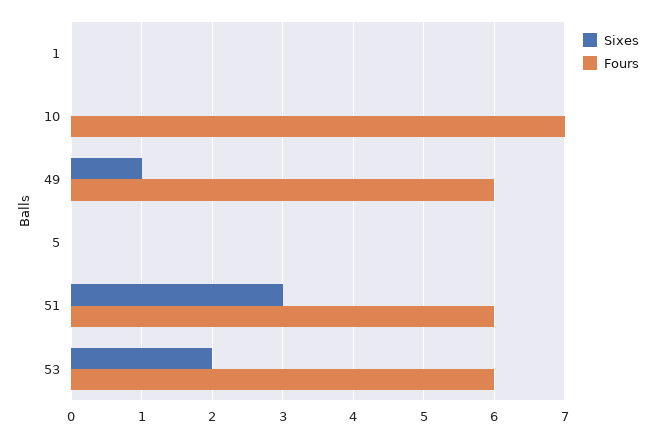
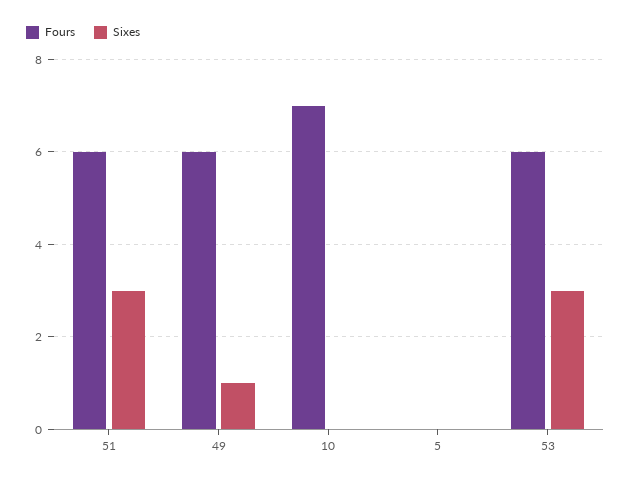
Sixes, 1: 0 -> none
Fours, 1: 0 -> none
Sixes, 53: 2 -> 3

